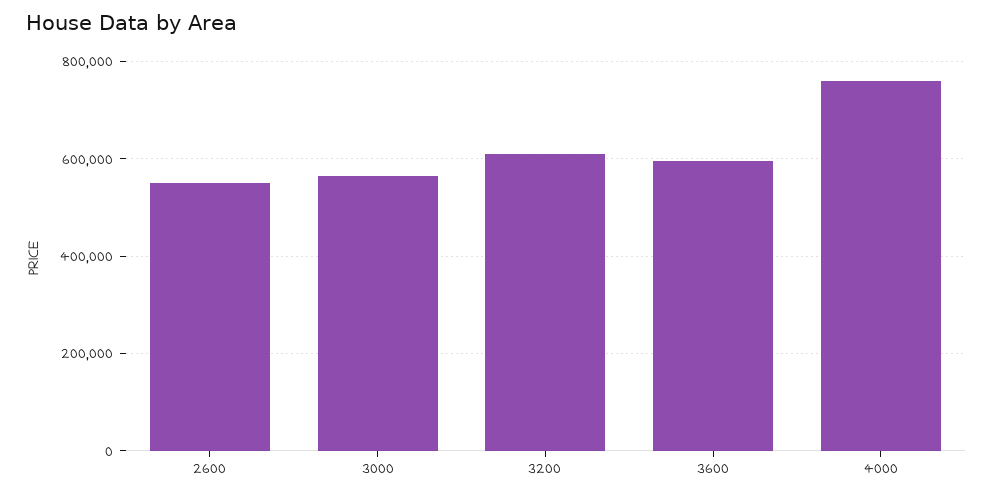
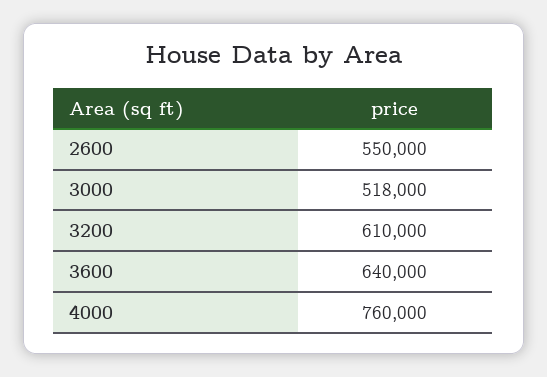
3000: 560000 -> 518000
3600: 600000 -> 640000

